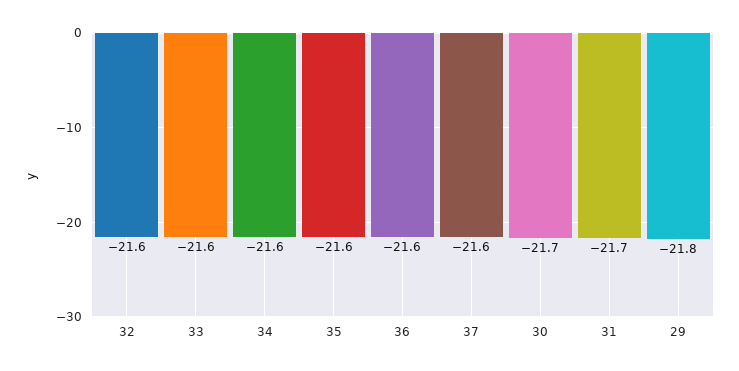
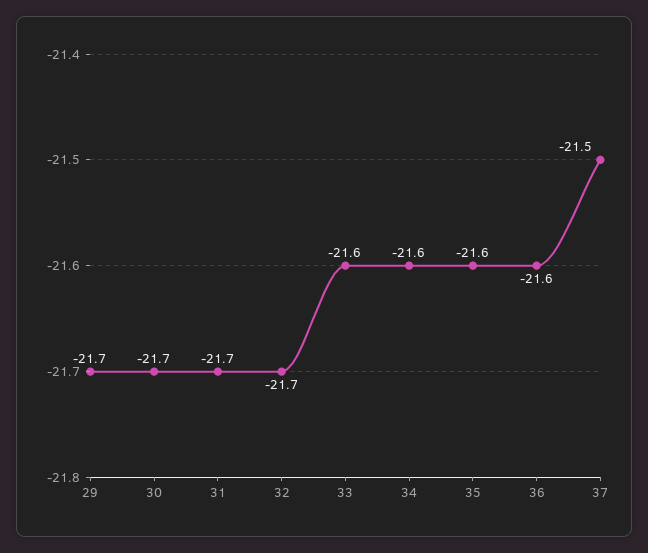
32: -21.6 -> -21.7
37: -21.6 -> -21.5
29: -21.8 -> -21.7

